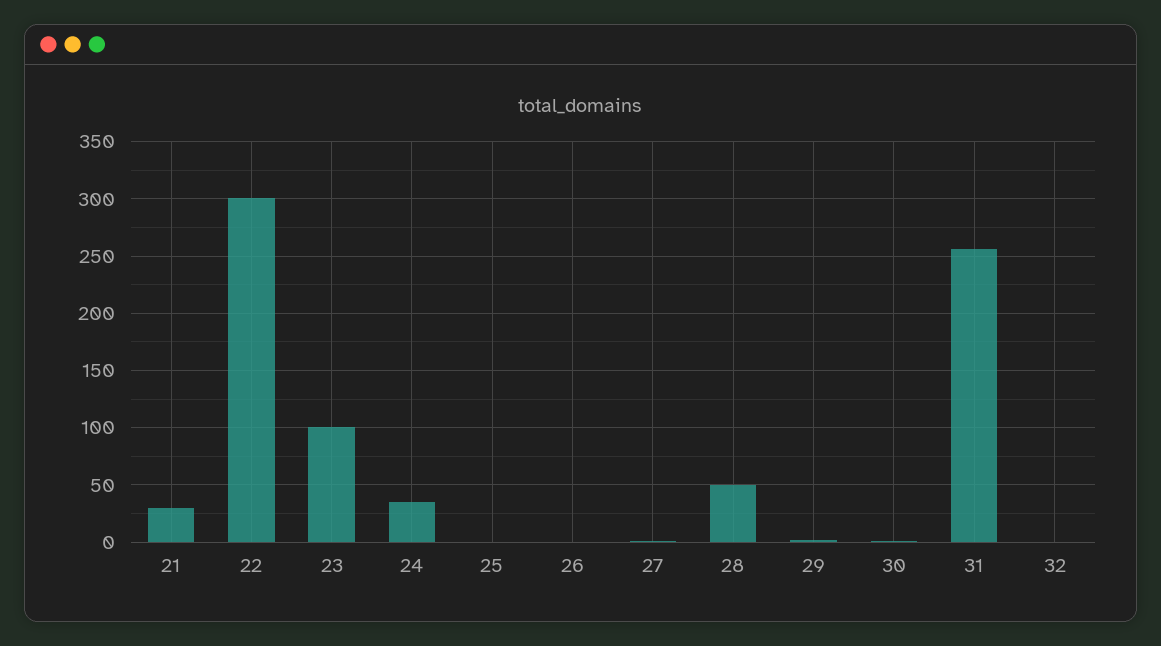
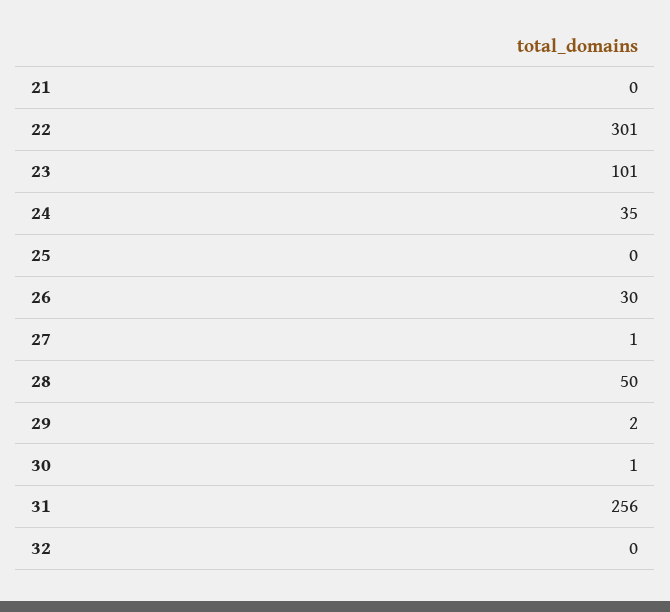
21: 30 -> 0
26: 0 -> 30

